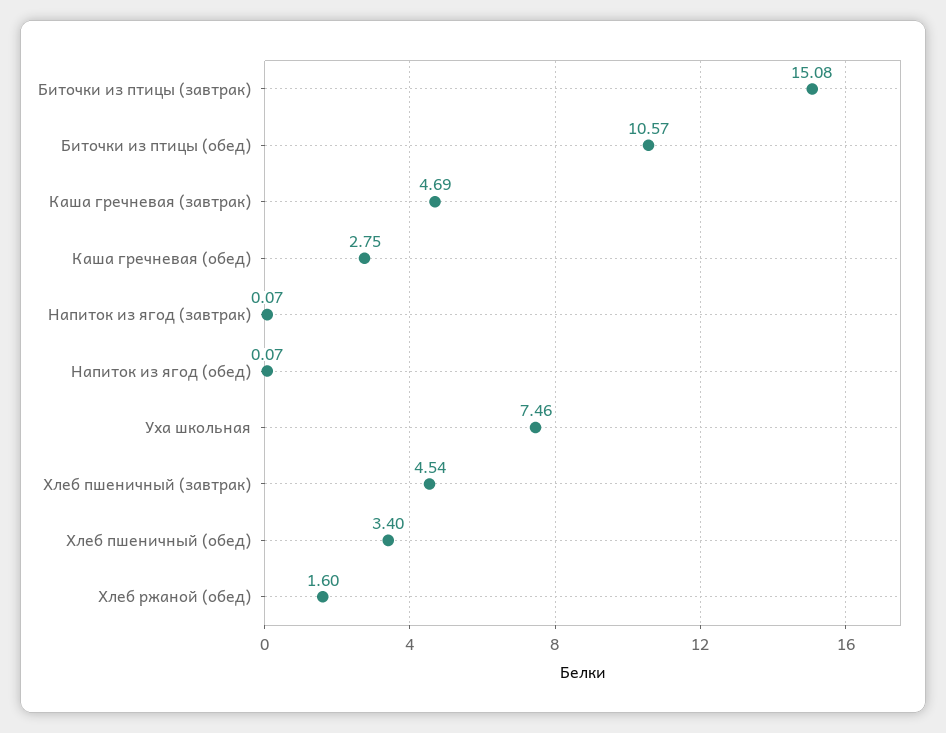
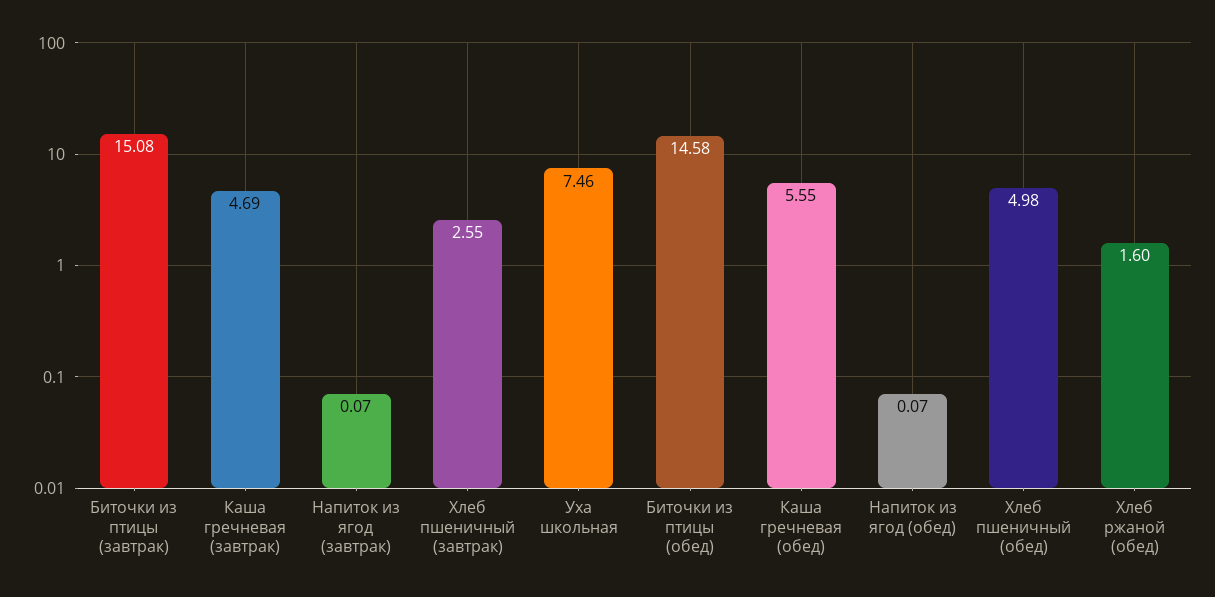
Биточки из птицы (обед): 10.57 -> 14.58
Каша гречневая (обед): 2.75 -> 5.55
Хлеб пшеничный (завтрак): 4.54 -> 2.55
Хлеб пшеничный (обед): 3.4 -> 4.98

